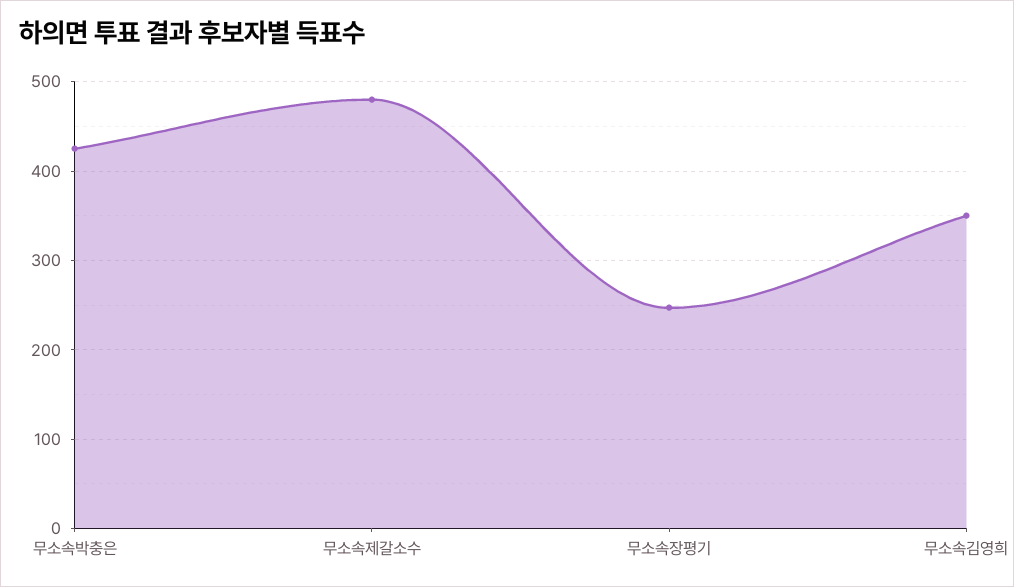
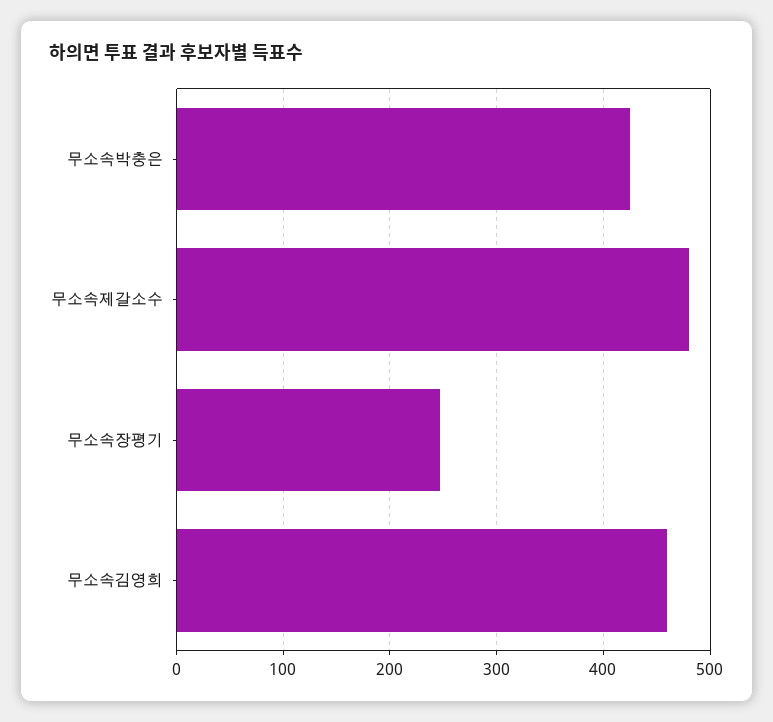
무소속김영희: 350 -> 460

